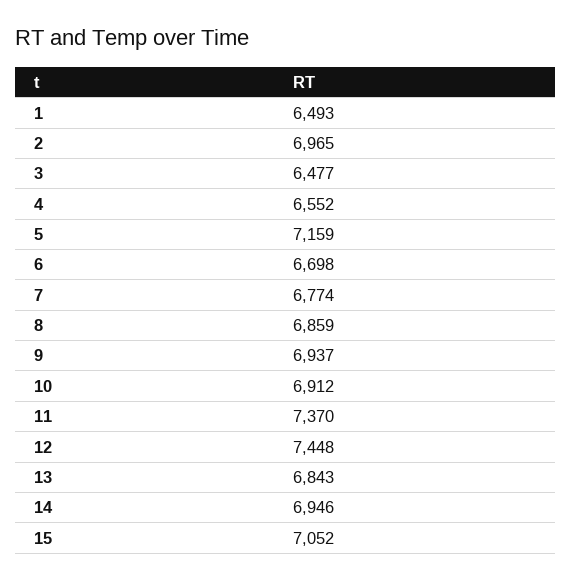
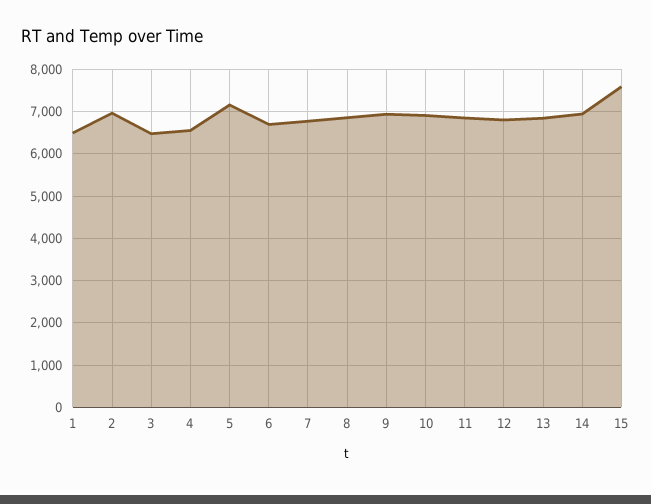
11: 7370 -> 6800
12: 7448 -> 6800
15: 7052 -> 7600

